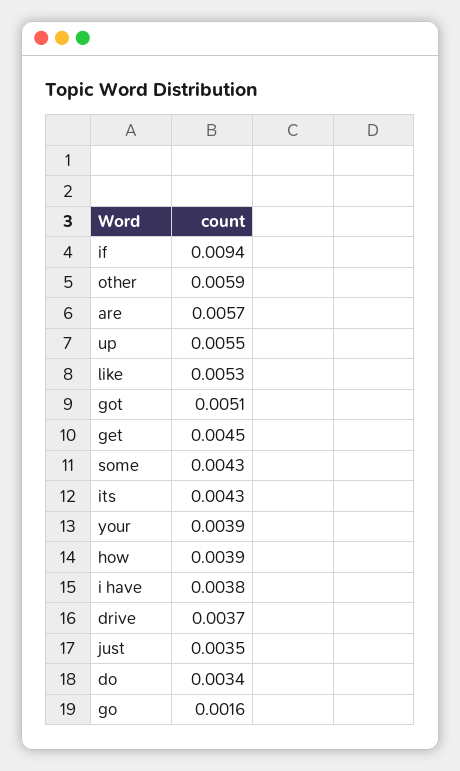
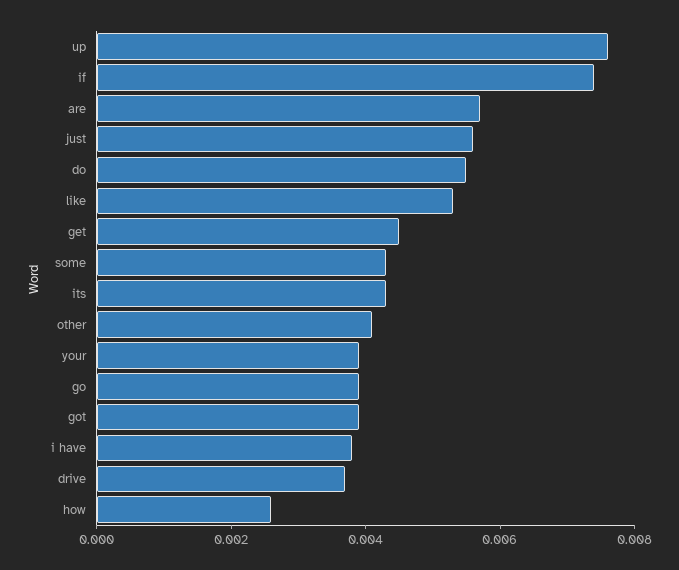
if: 0.0094 -> 0.0075
other: 0.0059 -> 0.004
up: 0.0055 -> 0.0075
got: 0.0051 -> 0.004
how: 0.0039 -> 0.0025
just: 0.0035 -> 0.0055
do: 0.0034 -> 0.0055
go: 0.0016 -> 0.004

